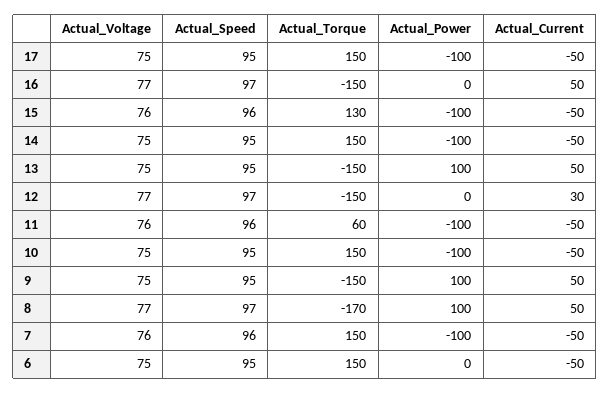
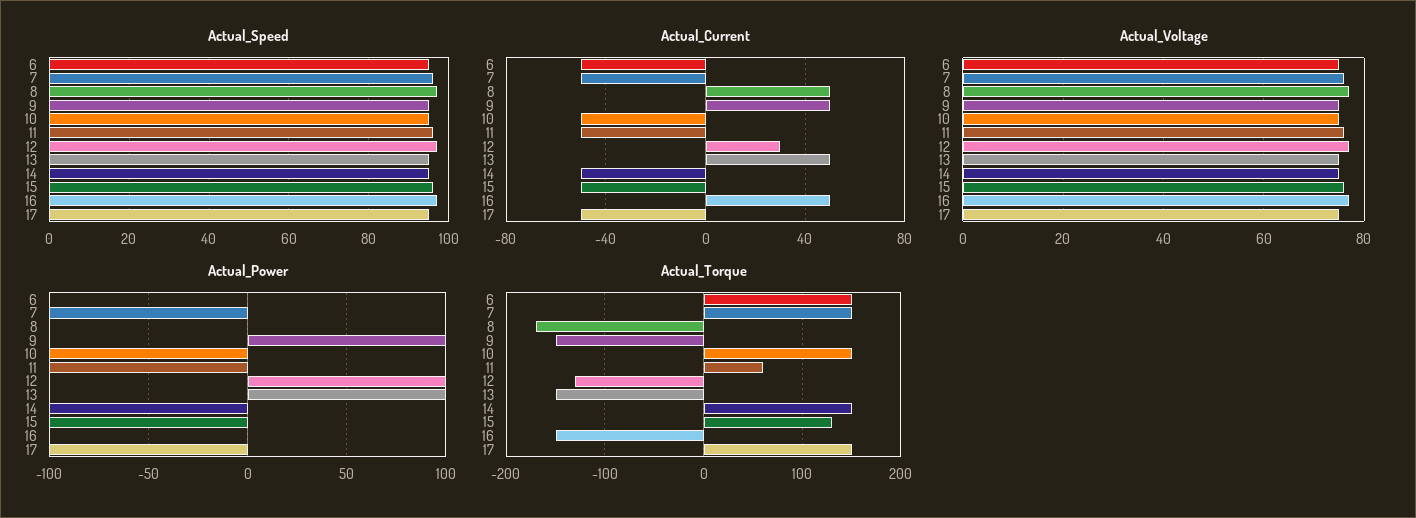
Actual_Torque, 12: -150 -> -130
Actual_Power, 12: 0 -> 100
Actual_Power, 8: 100 -> 0

